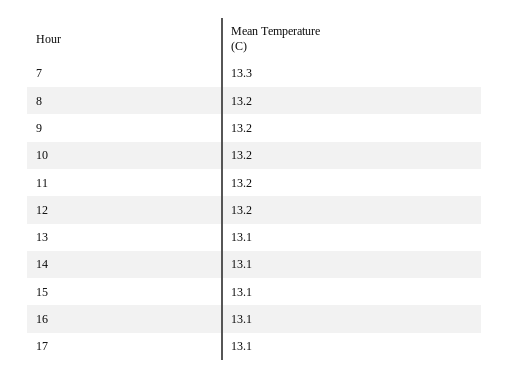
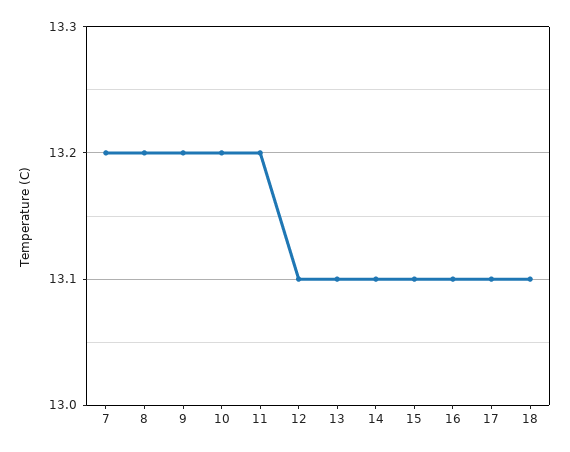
7: 13.3 -> 13.2
12: 13.2 -> 13.1
18: none -> 13.1

